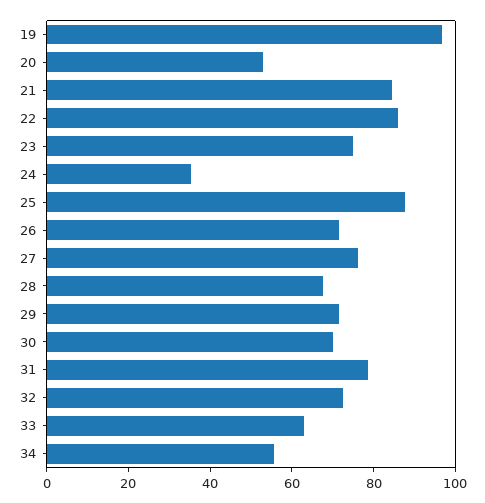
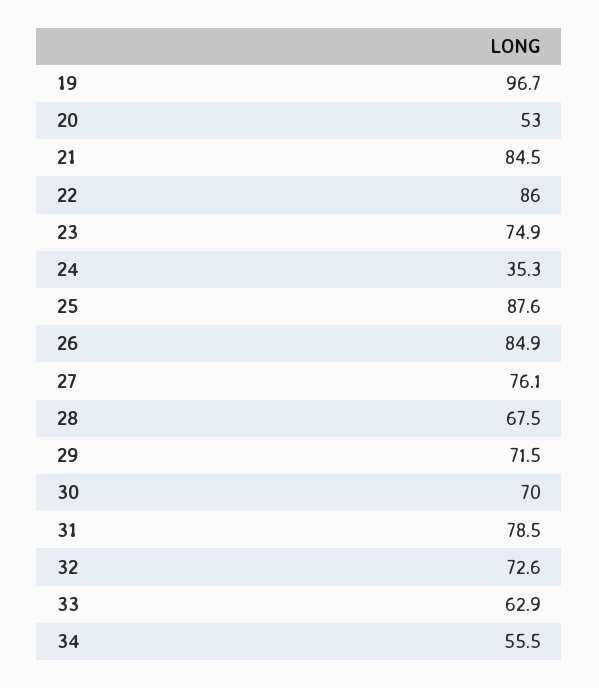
26: 70 -> 84.9

